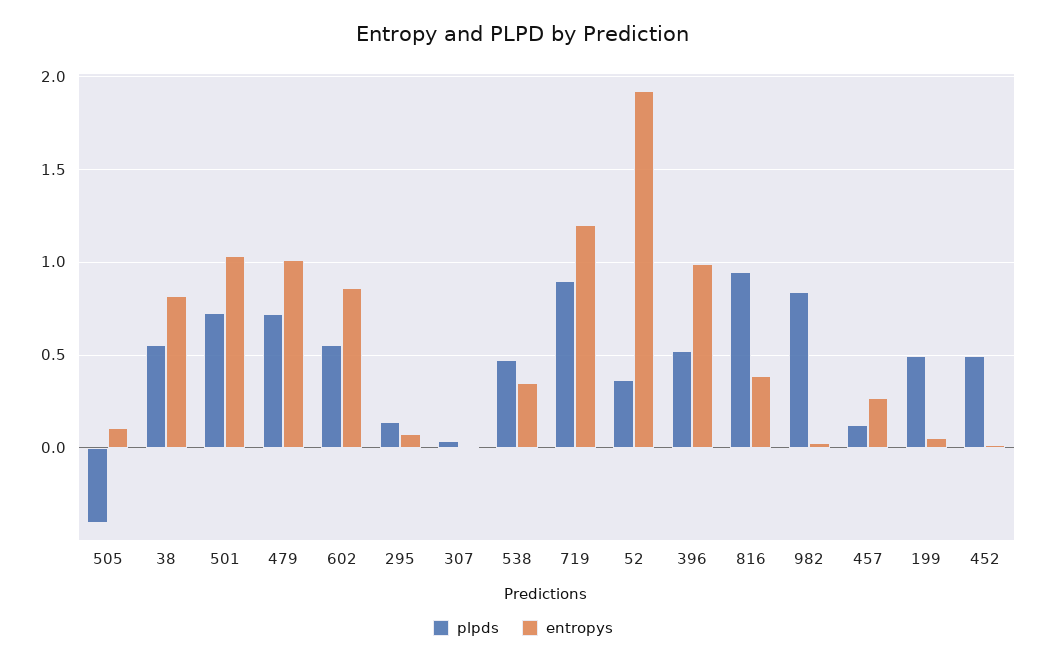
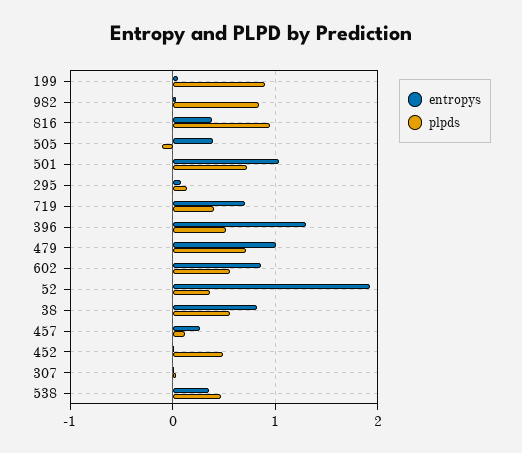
plpds, 505: -0.4 -> -0.1
entropys, 505: 0.1 -> 0.4
plpds, 719: 0.9 -> 0.4
entropys, 719: 1.2 -> 0.7
entropys, 396: 1 -> 1.3
plpds, 199: 0.5 -> 0.9

